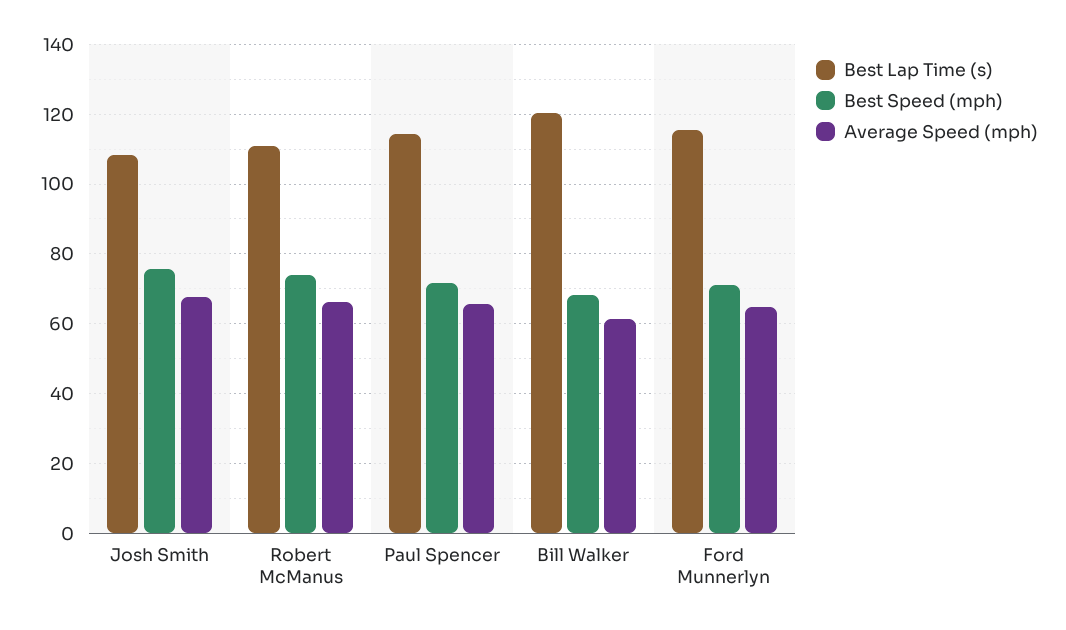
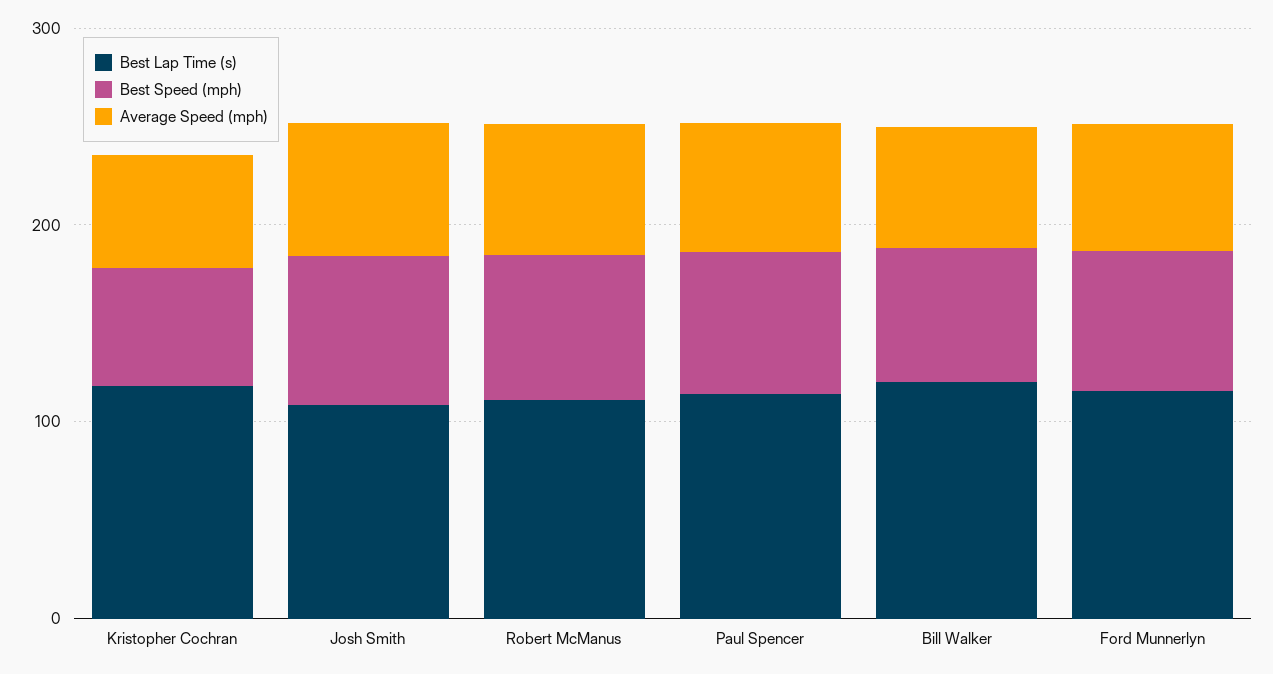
Best Lap Time (s), Kristopher Cochran: none -> 120
Best Speed (mph), Kristopher Cochran: none -> 60
Average Speed (mph), Kristopher Cochran: none -> 60

